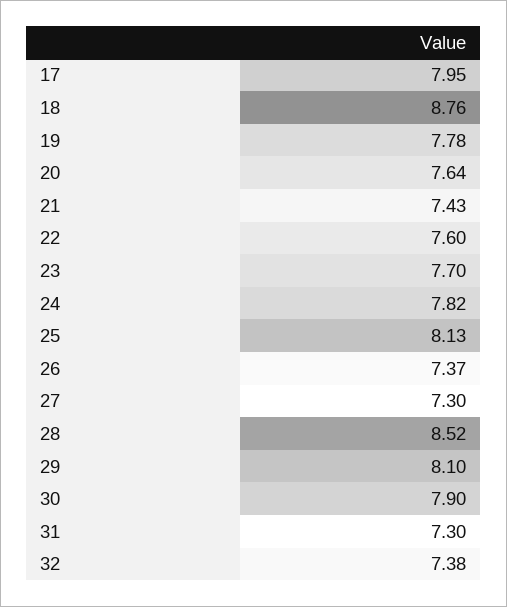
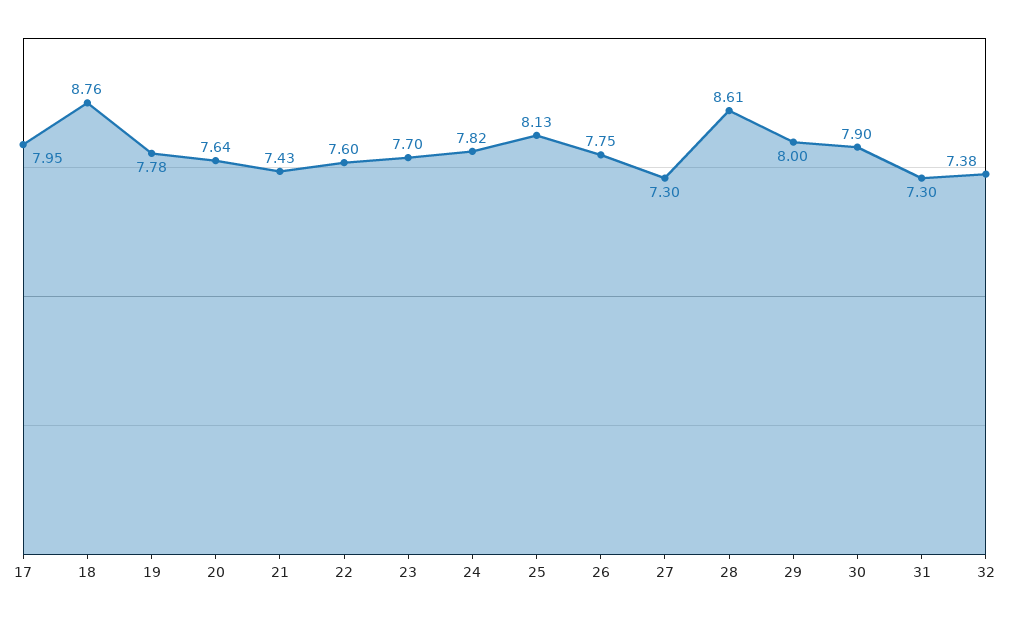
26: 7.37 -> 7.75
28: 8.52 -> 8.61
29: 8.1 -> 8

